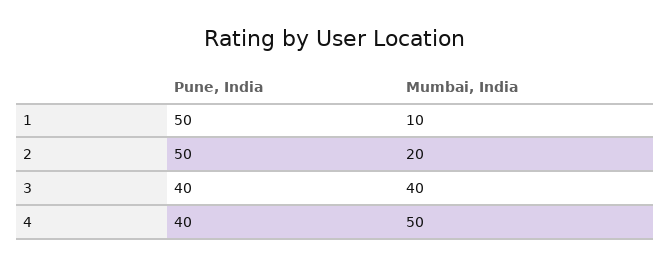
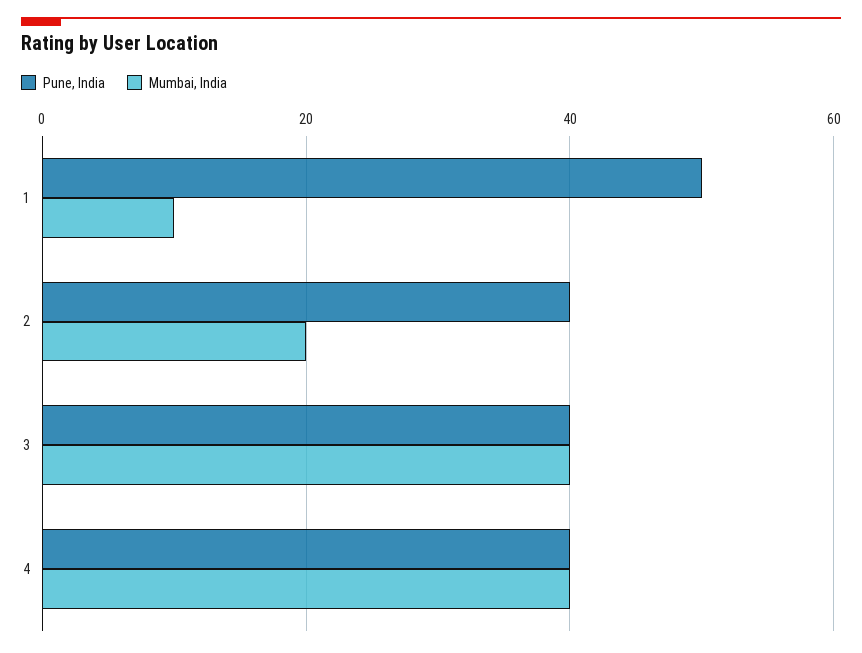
Pune, India, 2: 50 -> 40
Mumbai, India, 4: 50 -> 40

